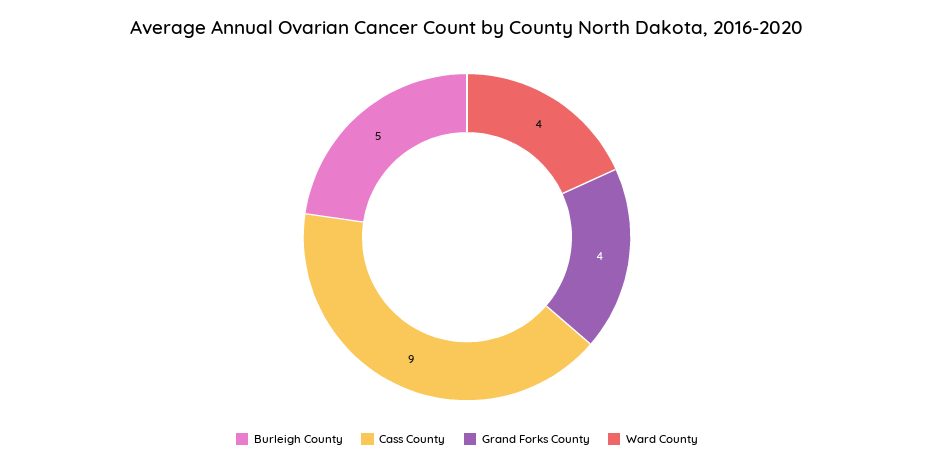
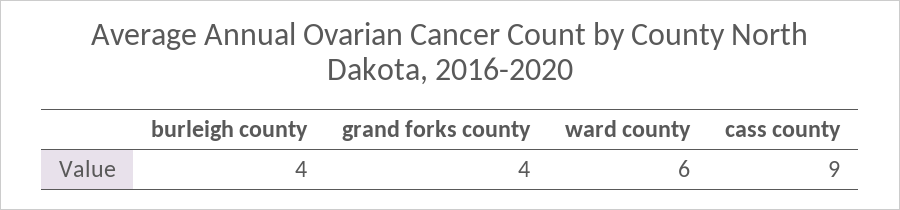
Burleigh County: 5 -> 4
Ward County: 4 -> 6

